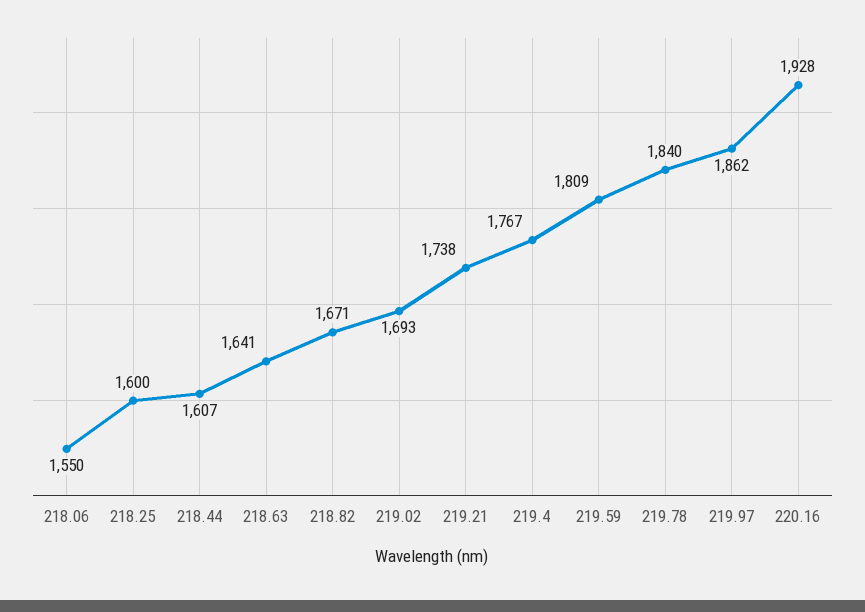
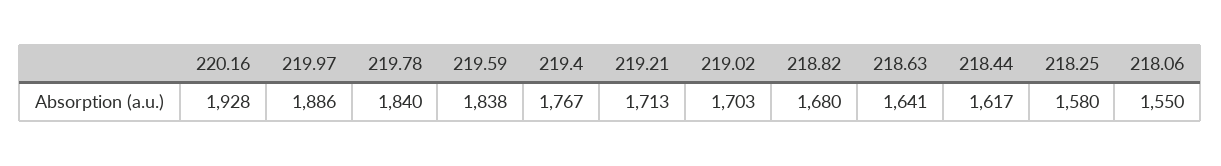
218.25: 1600 -> 1580
218.44: 1607 -> 1617
218.82: 1671 -> 1680
219.02: 1693 -> 1703
219.21: 1738 -> 1713
219.59: 1809 -> 1838
219.97: 1862 -> 1886

